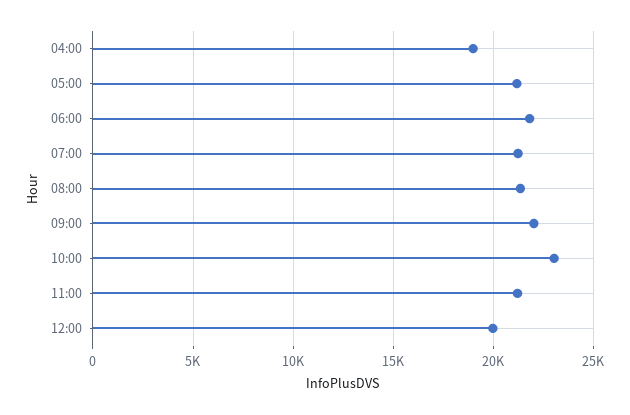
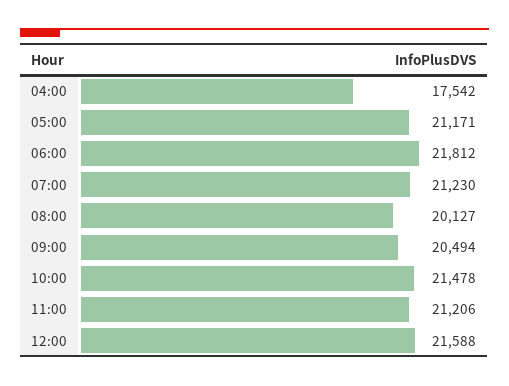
04:00: 19000 -> 17542
08:00: 21500 -> 20127
09:00: 22000 -> 20494
10:00: 23000 -> 21478
12:00: 20000 -> 21588

